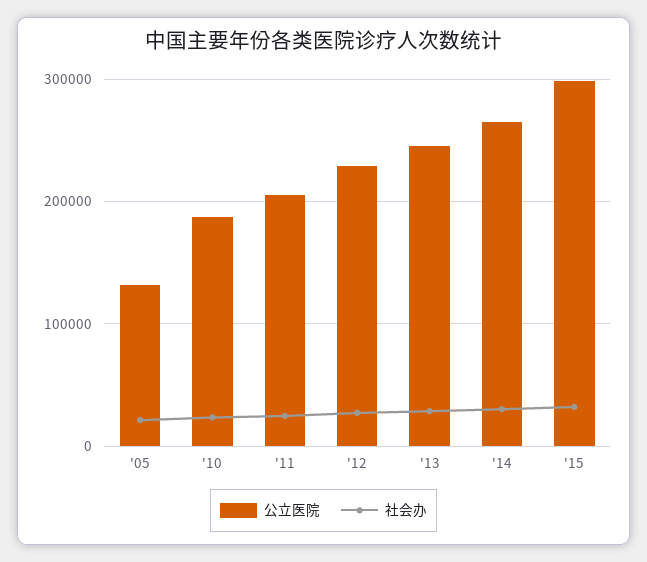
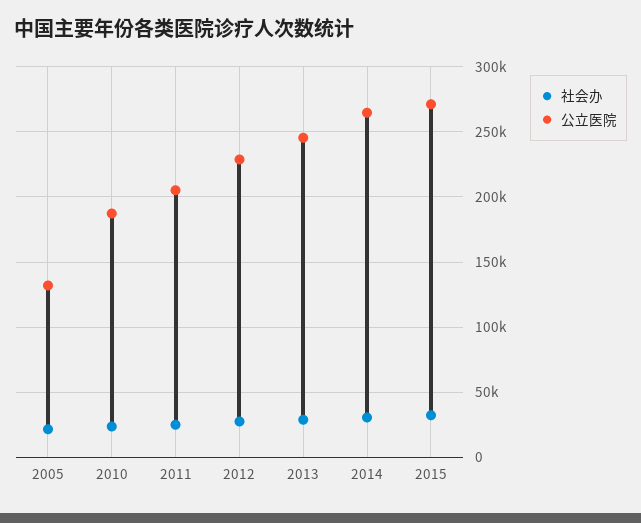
公立医院, '15: 300000 -> 270000

